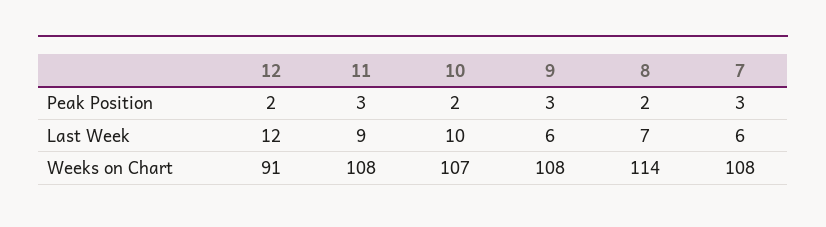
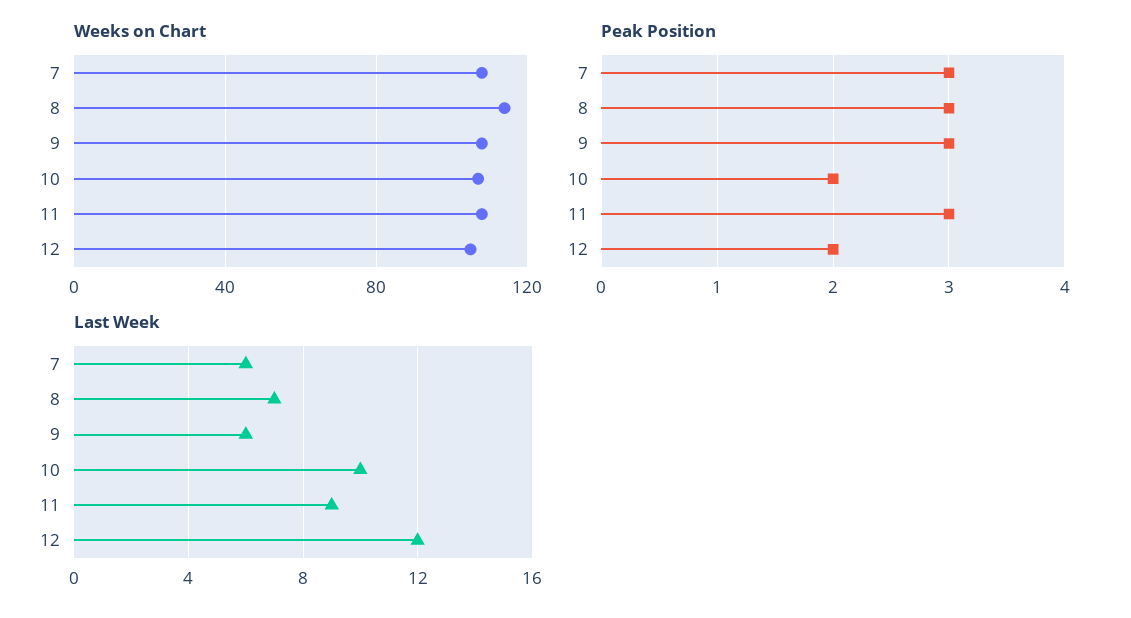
Peak Position, 8: 2 -> 3
Weeks on Chart, 12: 91 -> 105

